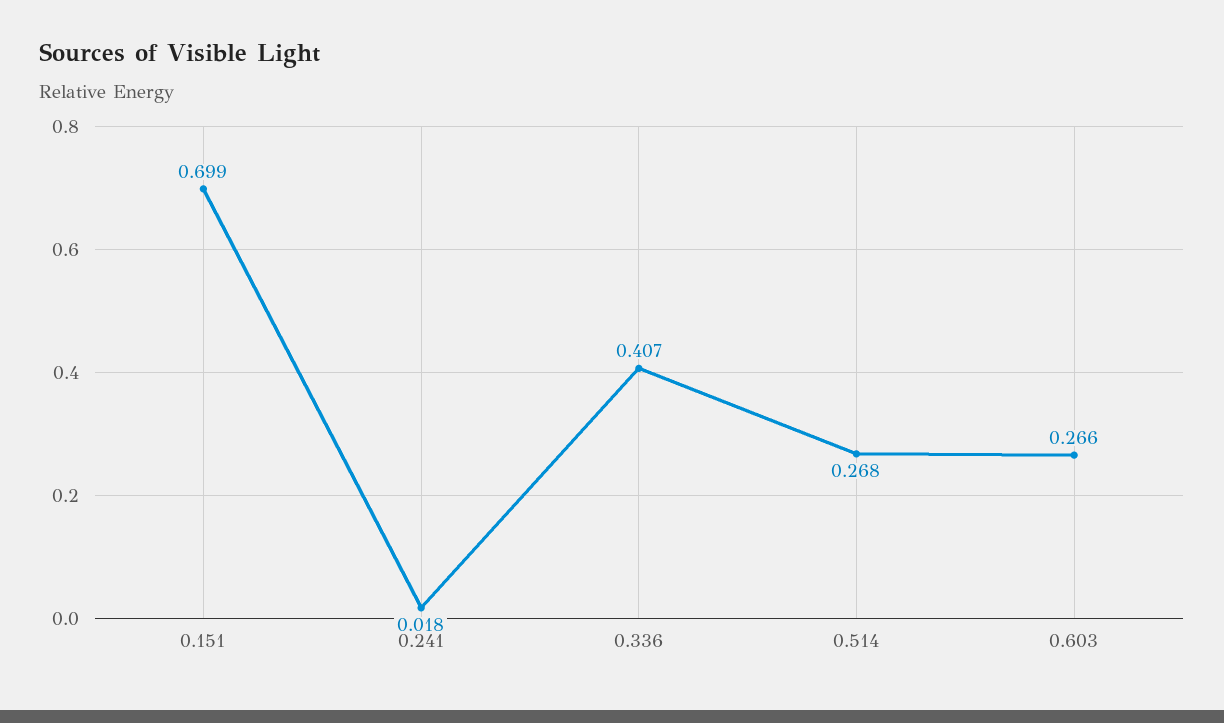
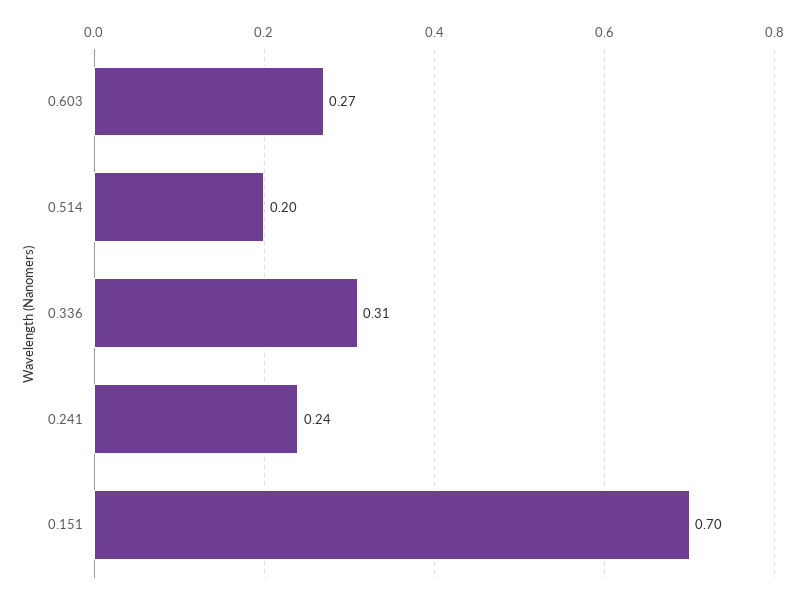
0.241: 0.018 -> 0.24
0.336: 0.407 -> 0.31
0.514: 0.268 -> 0.2

